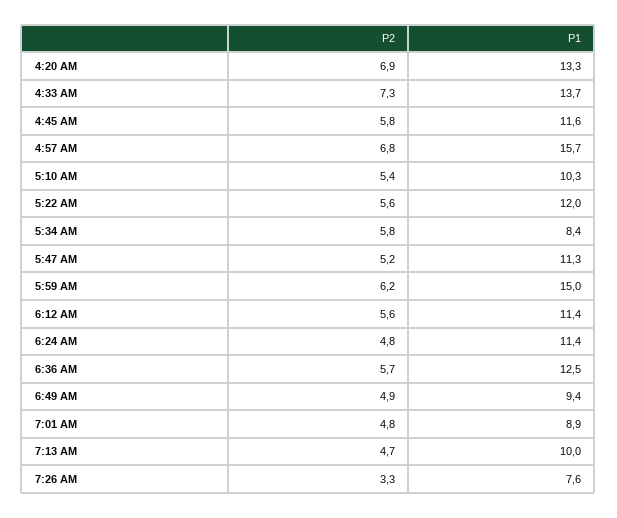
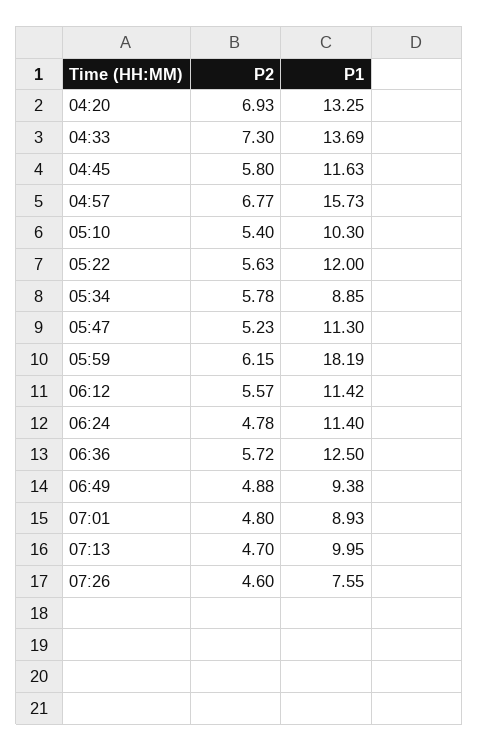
P1, 5:34 AM: 8.4 -> 8.85
P1, 5:59 AM: 15 -> 18.19
P2, 7:26 AM: 3.3 -> 4.6

